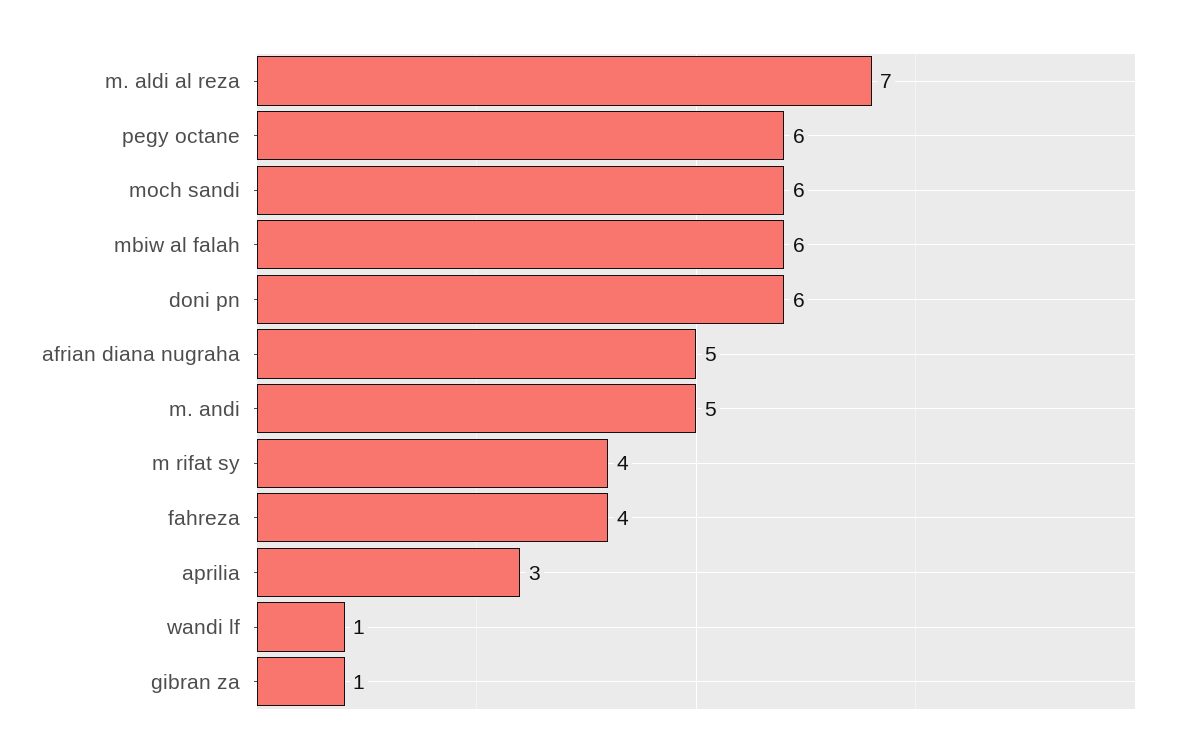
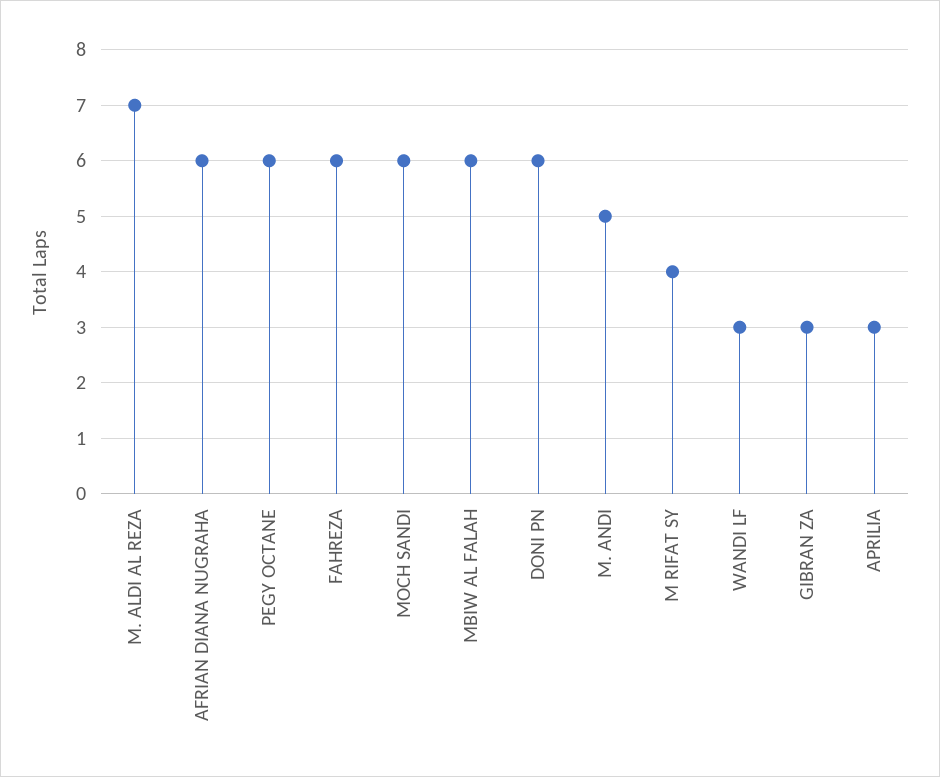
afrian diana nugraha: 5 -> 6
fahreza: 4 -> 6
wandi lf: 1 -> 3
gibran za: 1 -> 3

